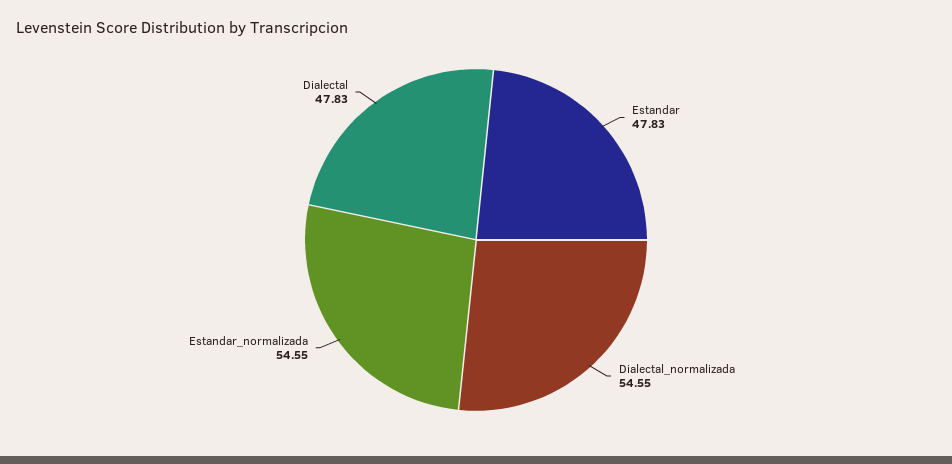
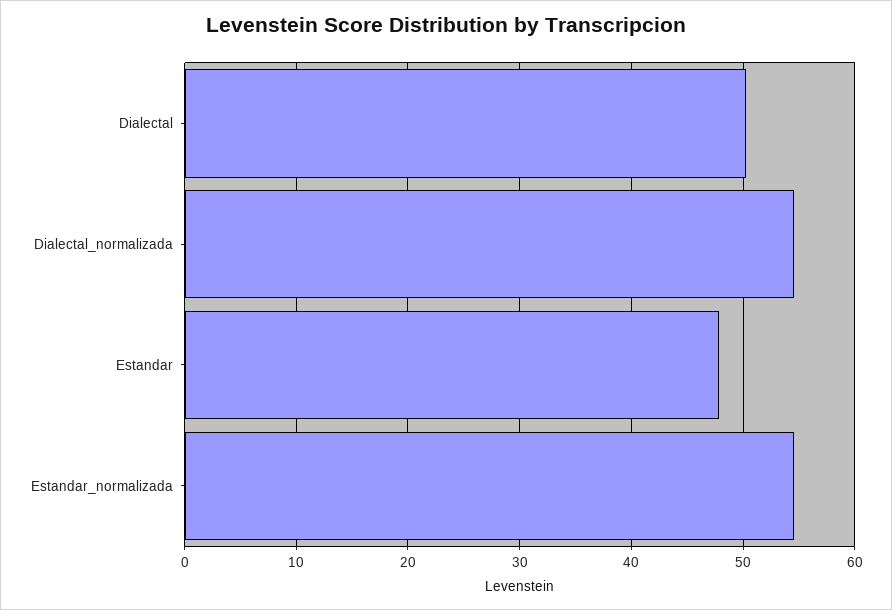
Dialectal: 47.83 -> 50

